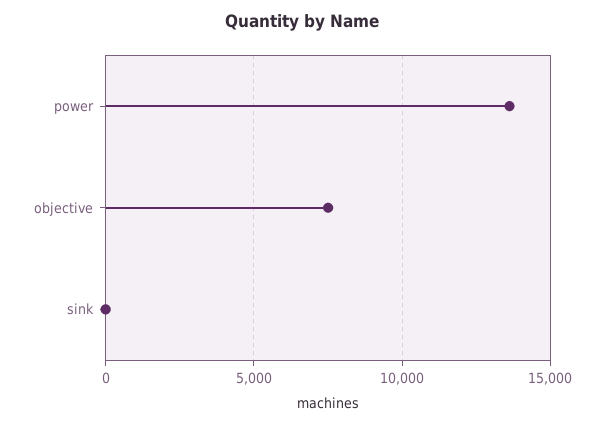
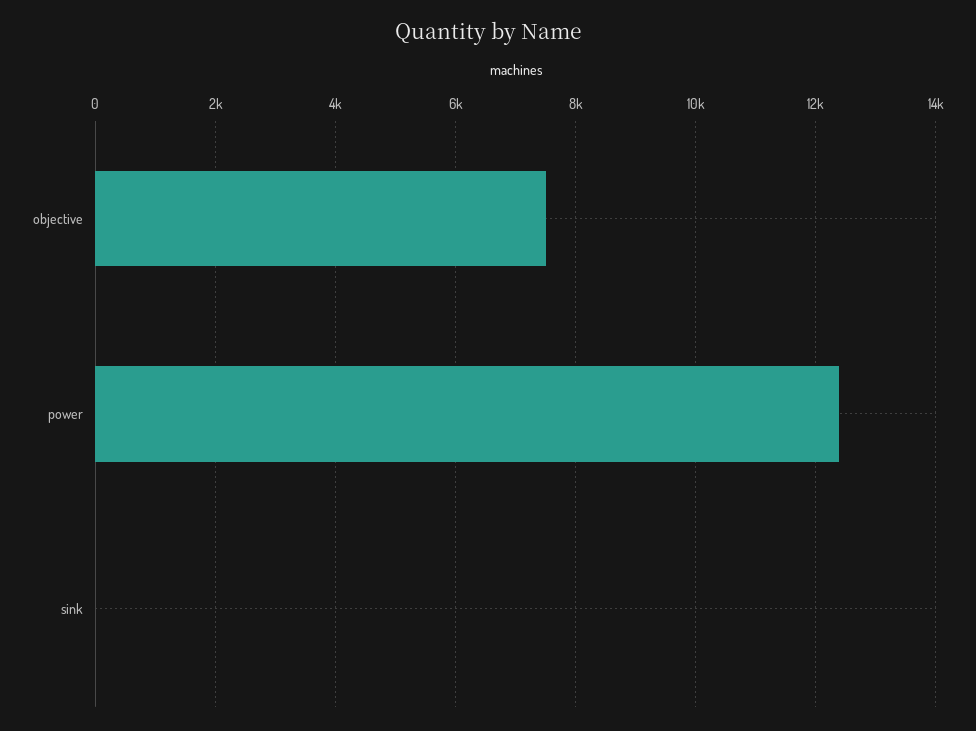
power: 13500 -> 12400

